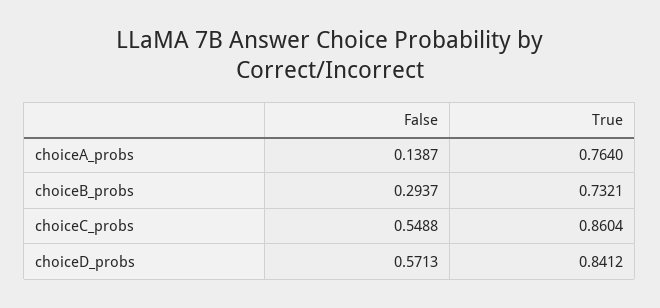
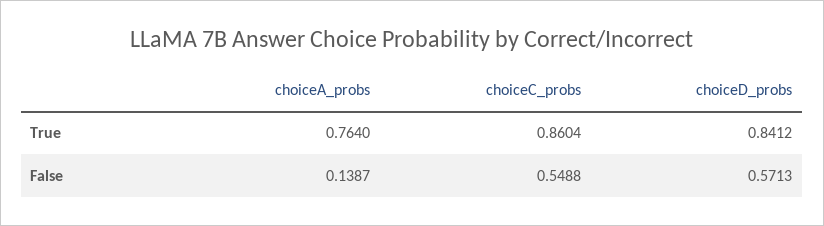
False, choiceB_probs: 0.2937 -> none
True, choiceB_probs: 0.7321 -> none

